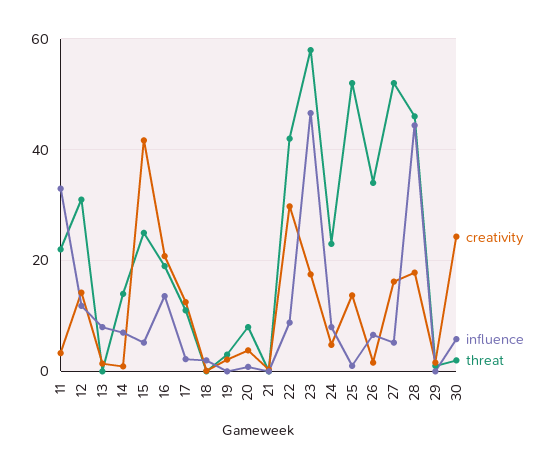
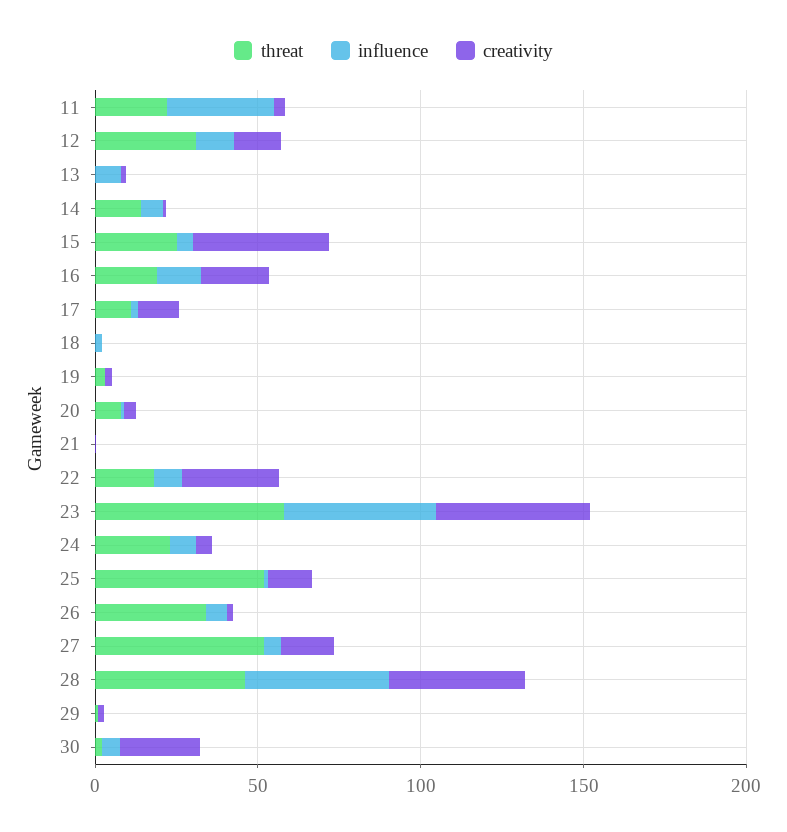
threat, 22: 42 -> 20
creativity, 23: 18 -> 50
creativity, 28: 18 -> 40

